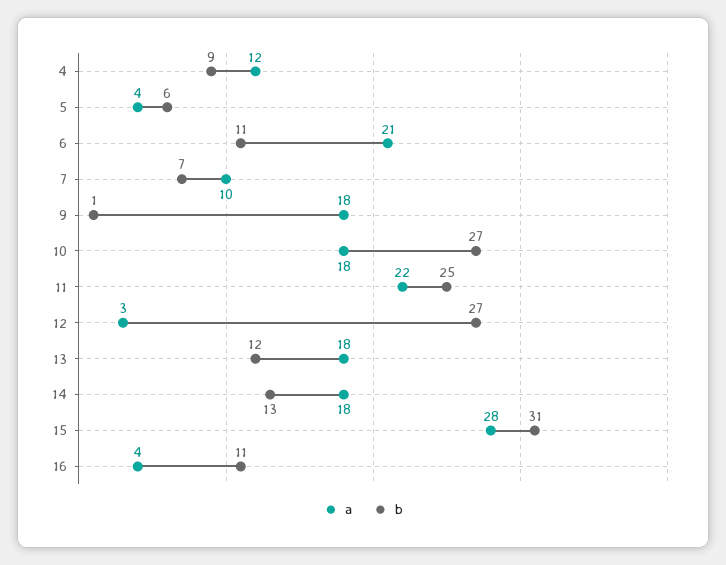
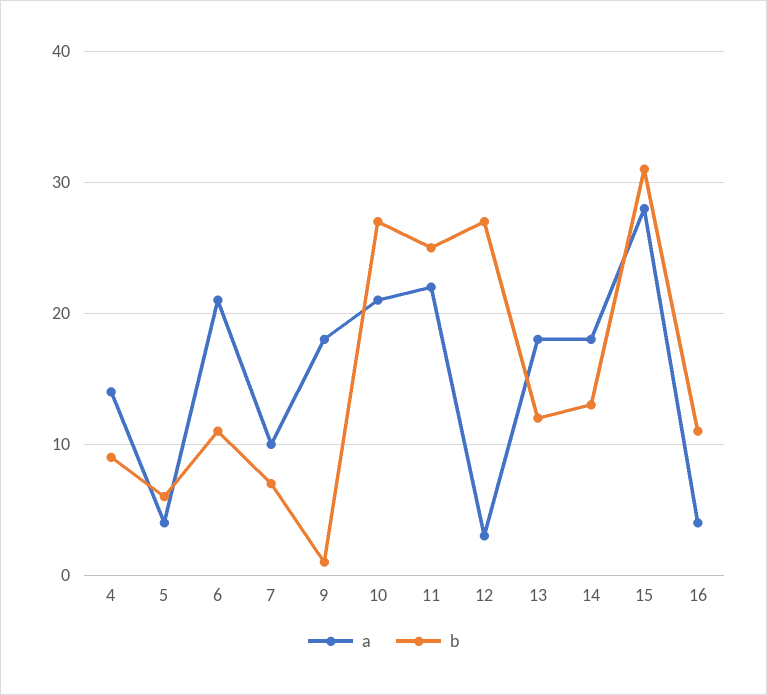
a, 4: 12 -> 14
a, 10: 18 -> 21

